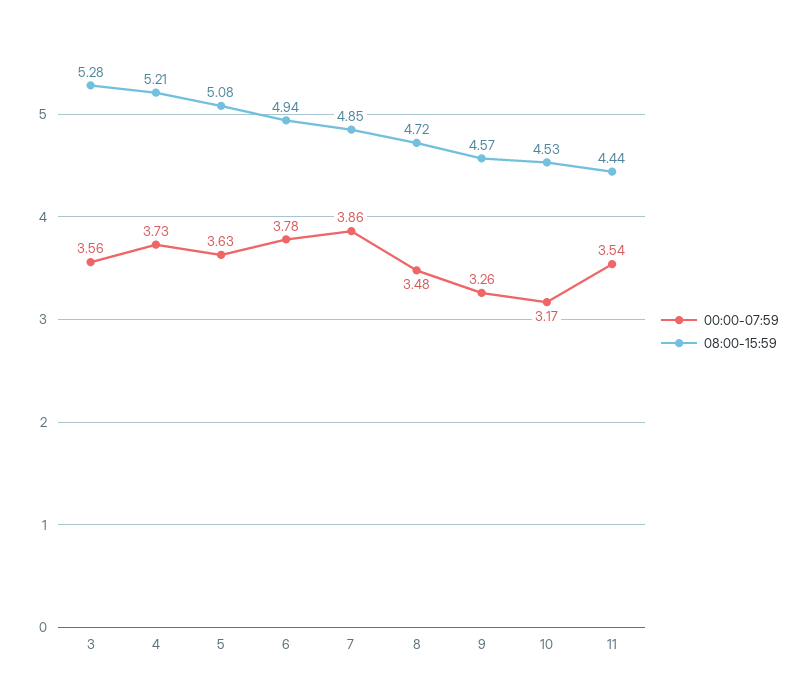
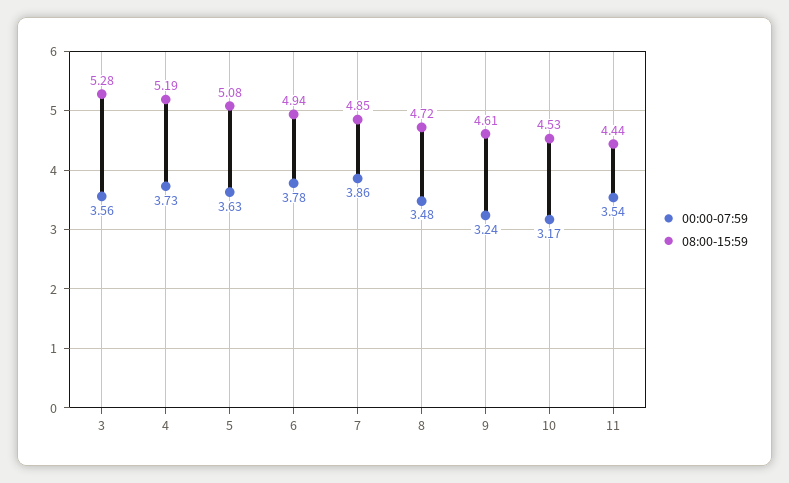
08:00-15:59, 4: 5.21 -> 5.19
00:00-07:59, 9: 3.26 -> 3.24
08:00-15:59, 9: 4.57 -> 4.61

